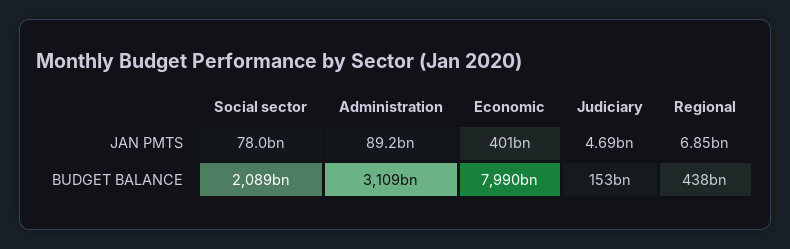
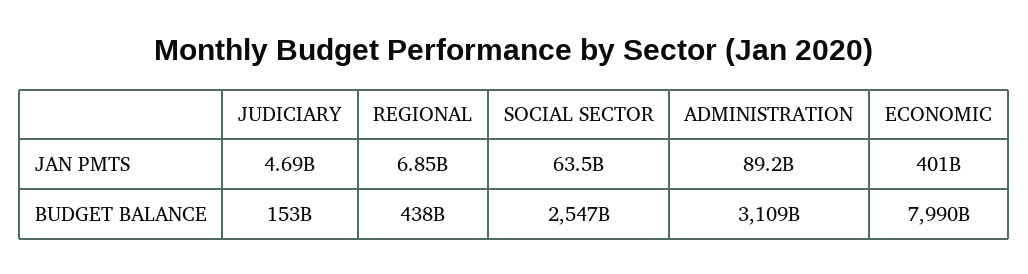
Social sector, JAN PMTS: 78000000000 -> 63500000000
Social sector, BUDGET BALANCE: 2089000000000 -> 2547000000000

